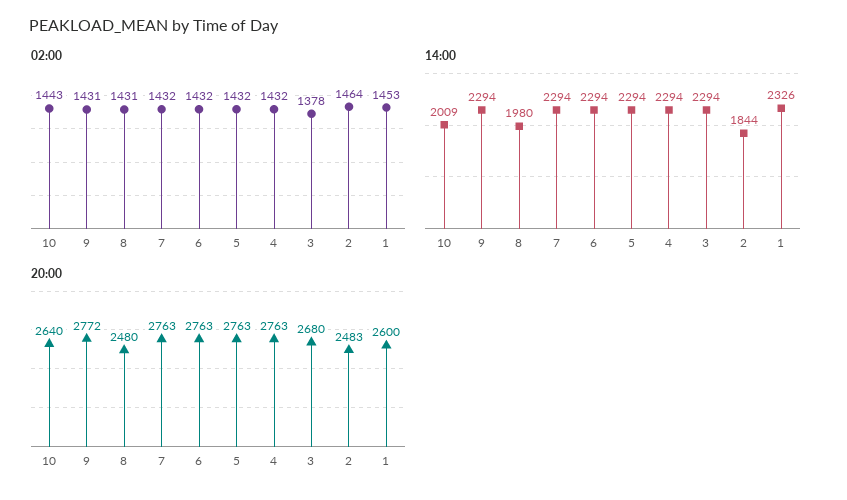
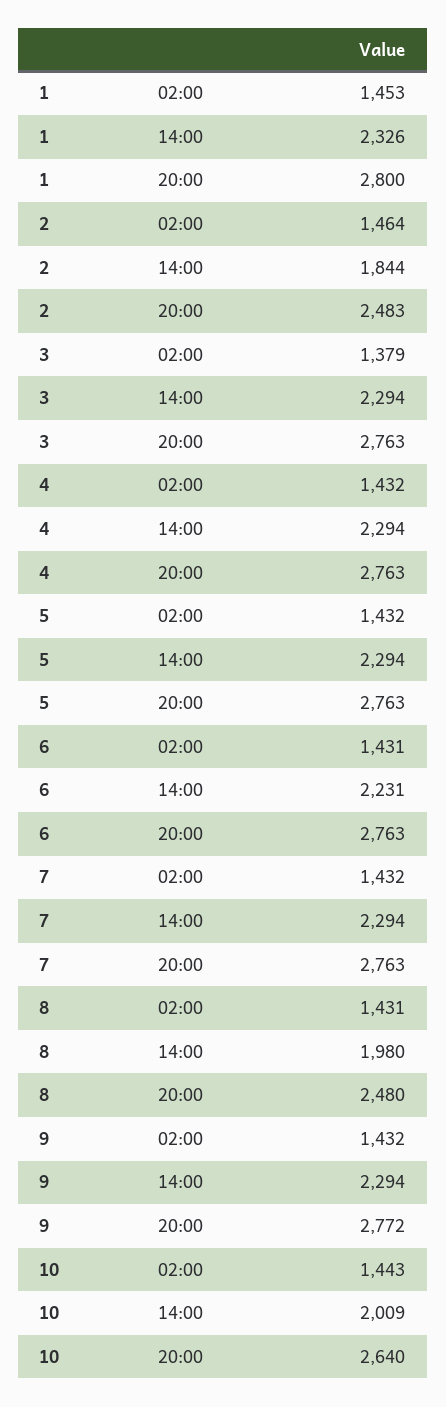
02:00, 9: 1431 -> 1432
02:00, 6: 1432 -> 1431
02:00, 3: 1378 -> 1379
14:00, 6: 2294 -> 2231
20:00, 3: 2680 -> 2763
20:00, 1: 2600 -> 2800

